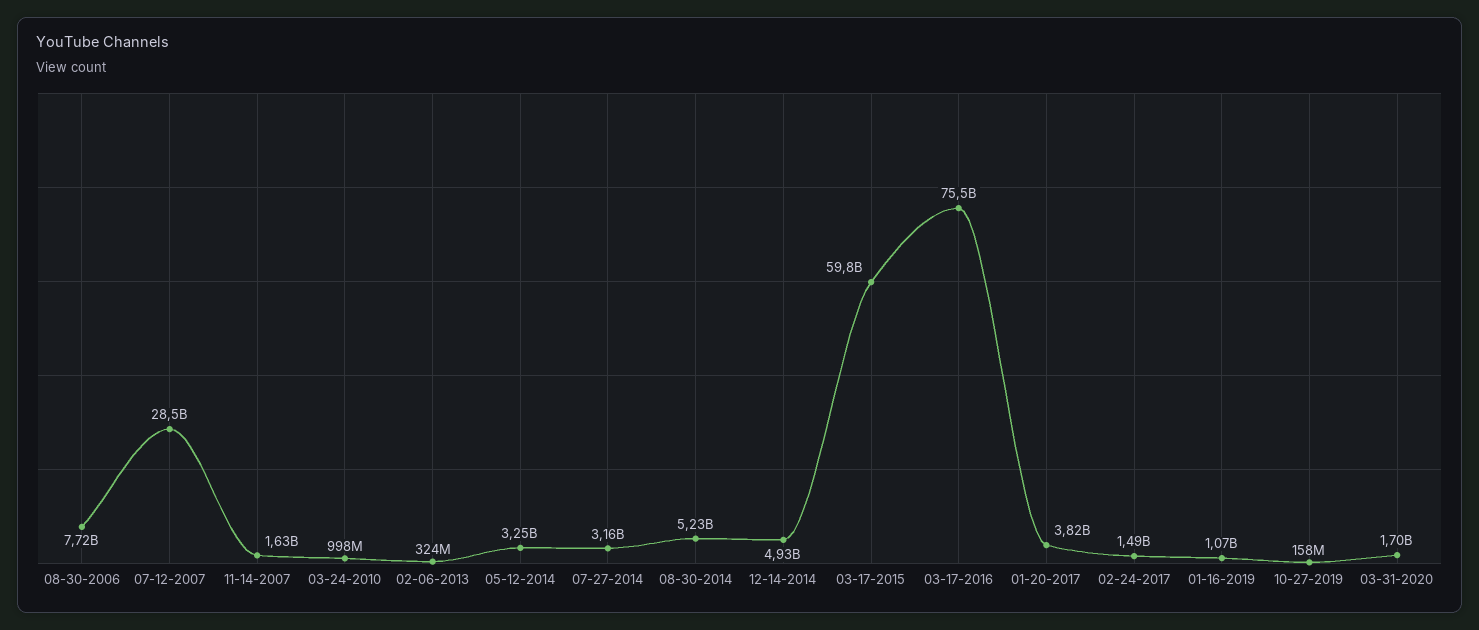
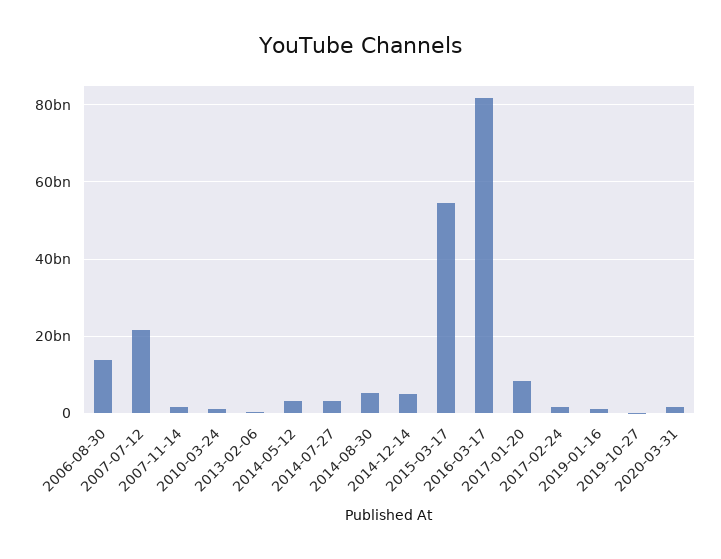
08-30-2006: 7720000000 -> 14000000000
07-12-2007: 28500000000 -> 22000000000
03-17-2015: 59800000000 -> 54000000000
03-17-2016: 75500000000 -> 82000000000
01-20-2017: 3820000000 -> 8000000000

